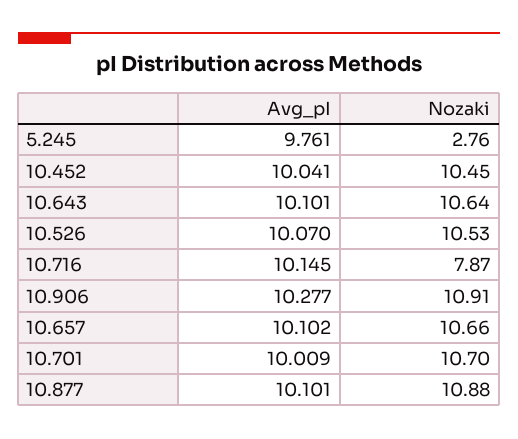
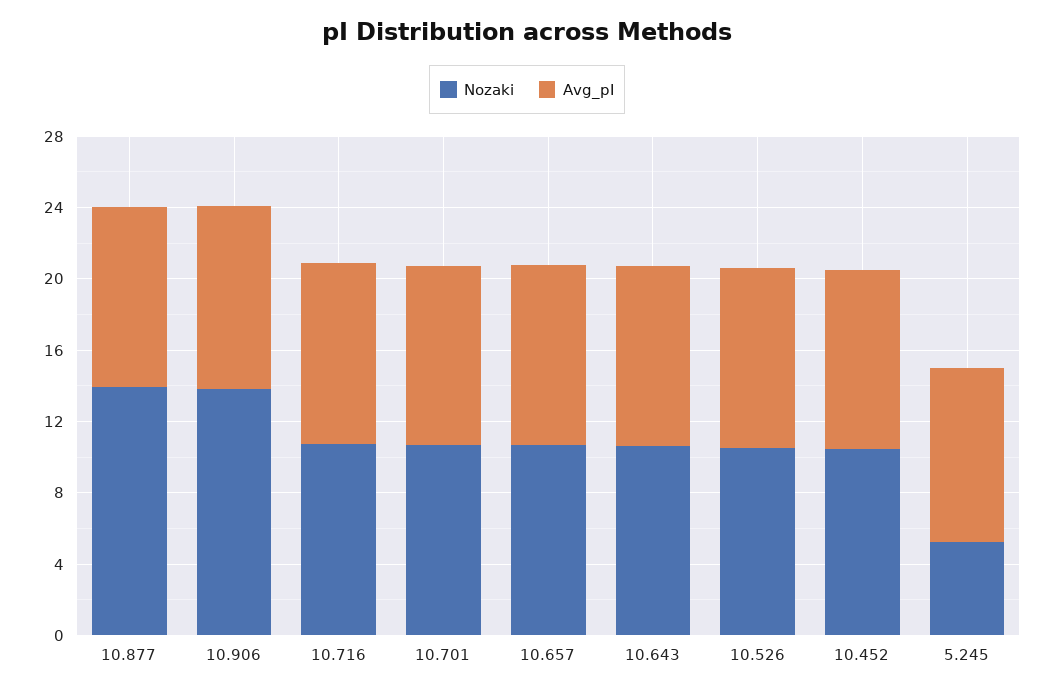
Nozaki, 5.245: 2.76 -> 5
Nozaki, 10.716: 7.87 -> 11
Nozaki, 10.906: 10.91 -> 14
Nozaki, 10.877: 10.88 -> 14

